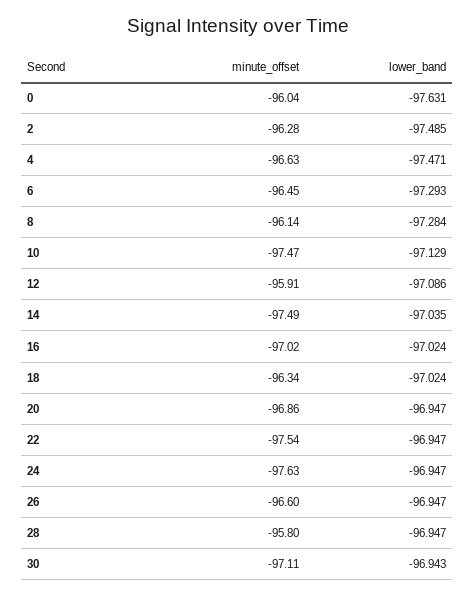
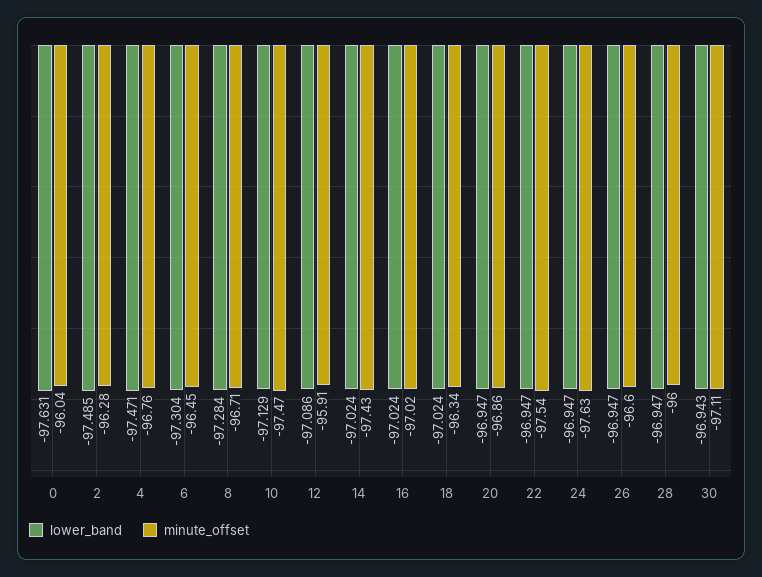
minute_offset, 4: -96.63 -> -96.76
lower_band, 6: -97.293 -> -97.304
minute_offset, 8: -96.14 -> -96.71
minute_offset, 14: -97.49 -> -97.43
lower_band, 14: -97.035 -> -97.024
minute_offset, 28: -95.8 -> -96

